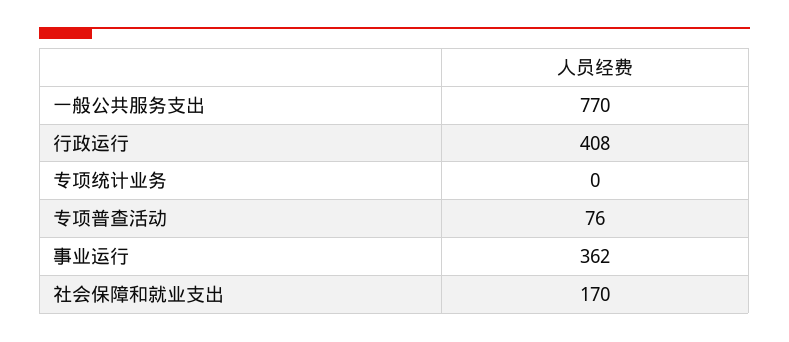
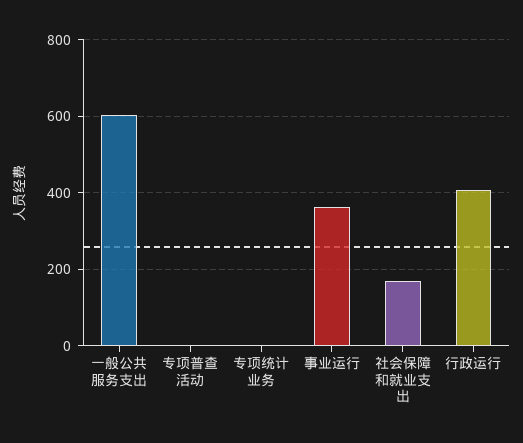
一般公共服务支出: 770 -> 600
专项普查活动: 76 -> 0

